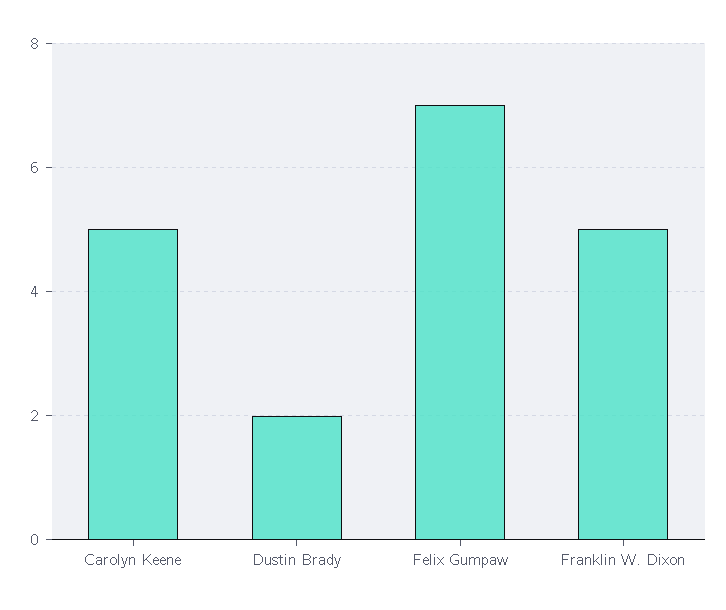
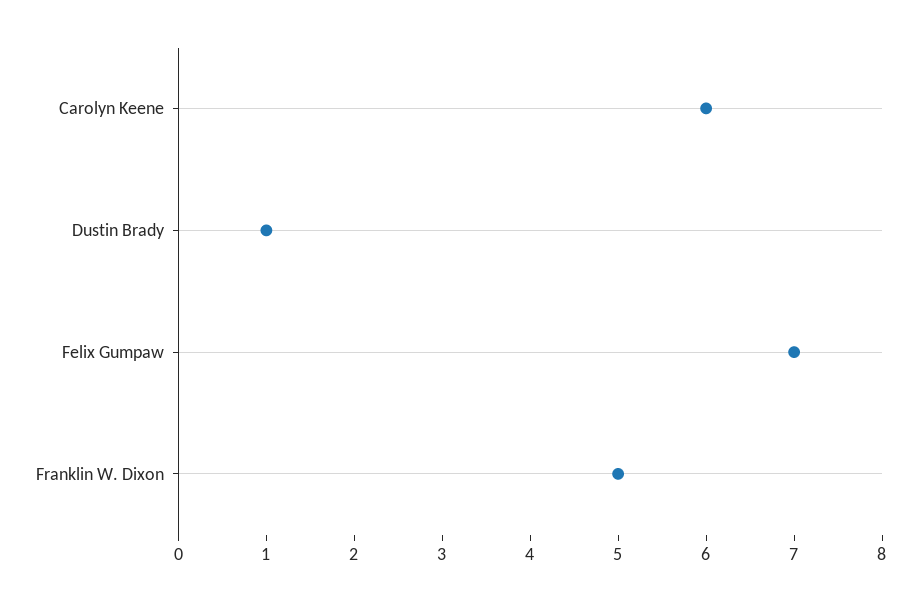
Carolyn Keene: 5 -> 6
Dustin Brady: 2 -> 1

